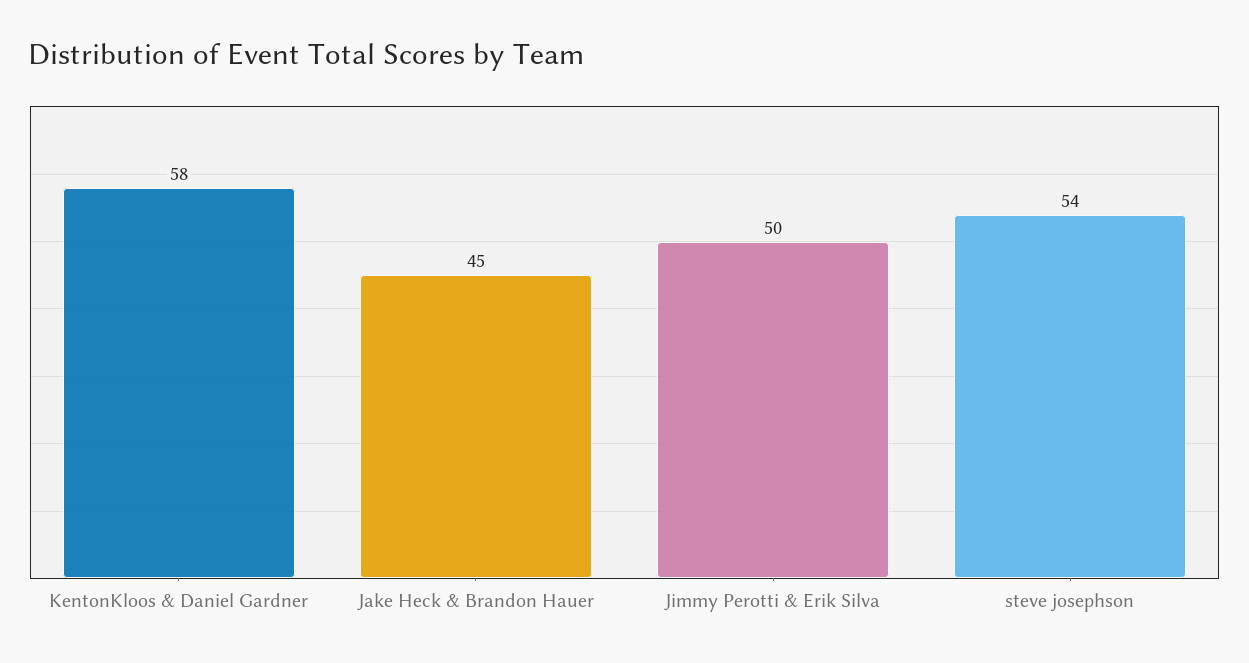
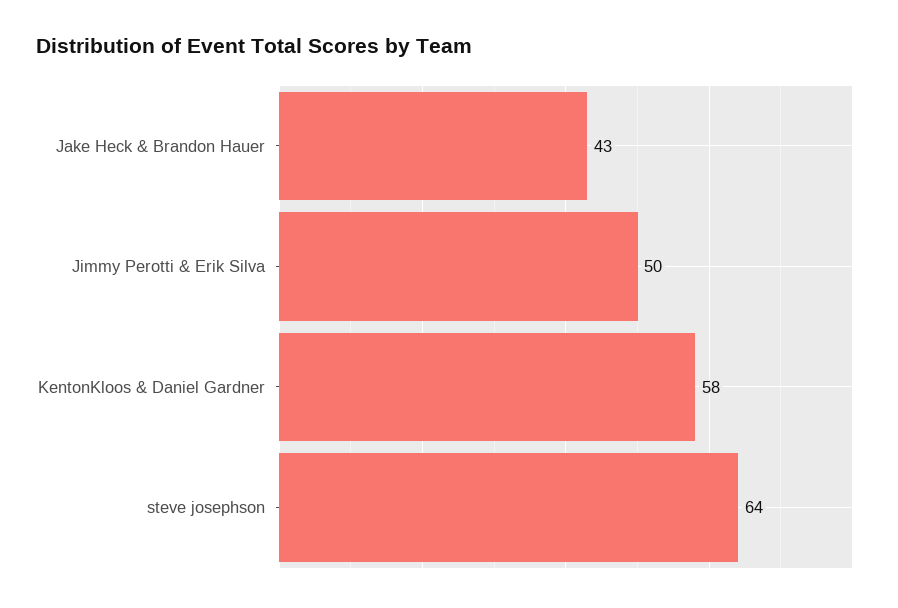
Jake Heck & Brandon Hauer: 45 -> 43
steve josephson: 54 -> 64

